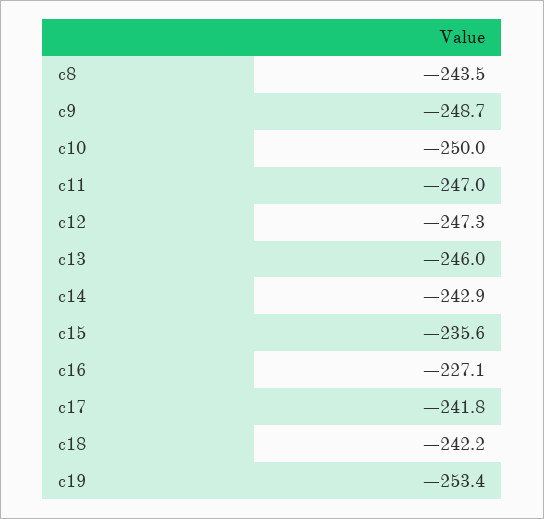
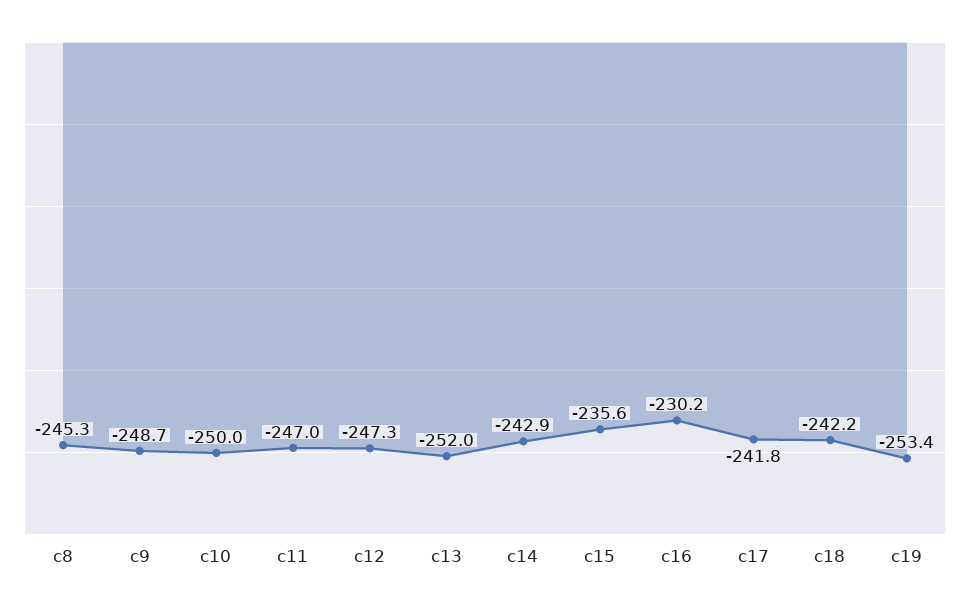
c8: -243.5 -> -245.3
c13: -246 -> -252
c16: -227.1 -> -230.2

